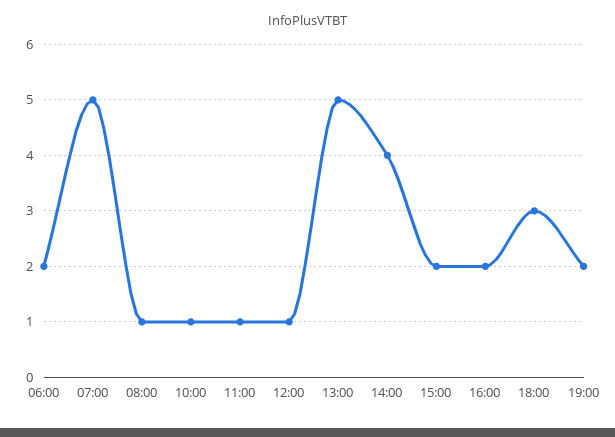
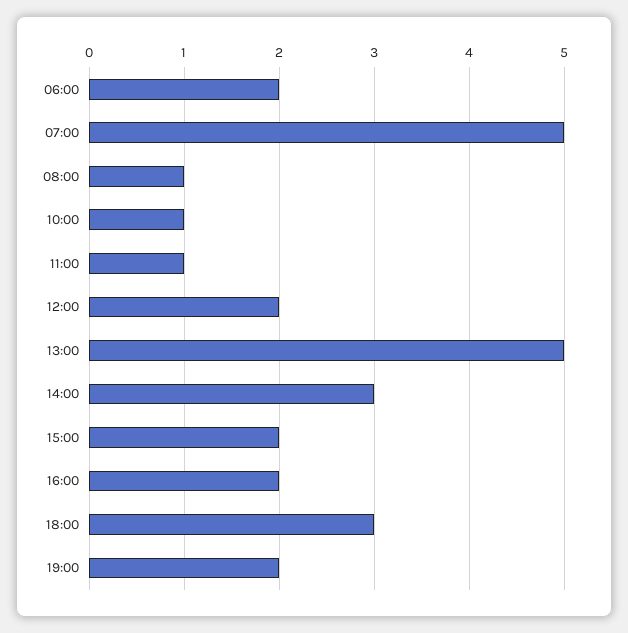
12:00: 1 -> 2
14:00: 4 -> 3

